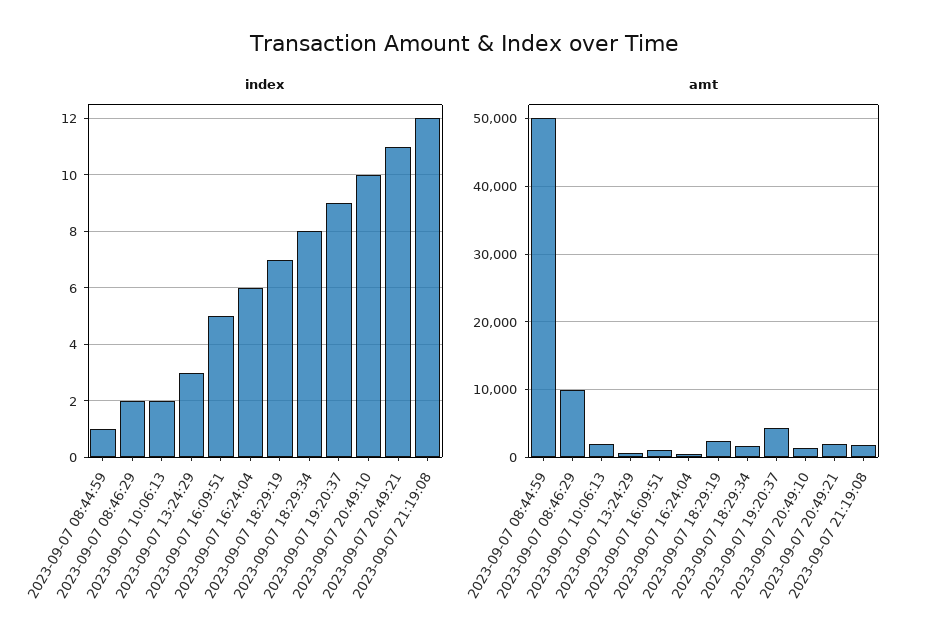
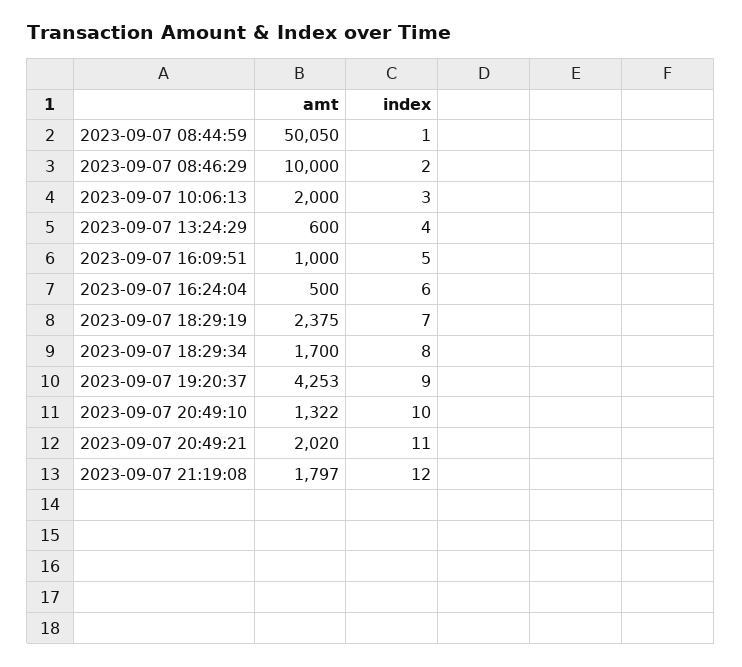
index, 2023-09-07 10:06:13: 2 -> 3
index, 2023-09-07 13:24:29: 3 -> 4

